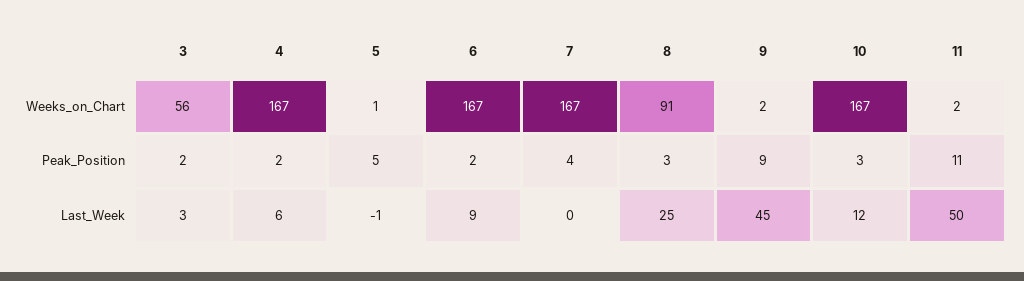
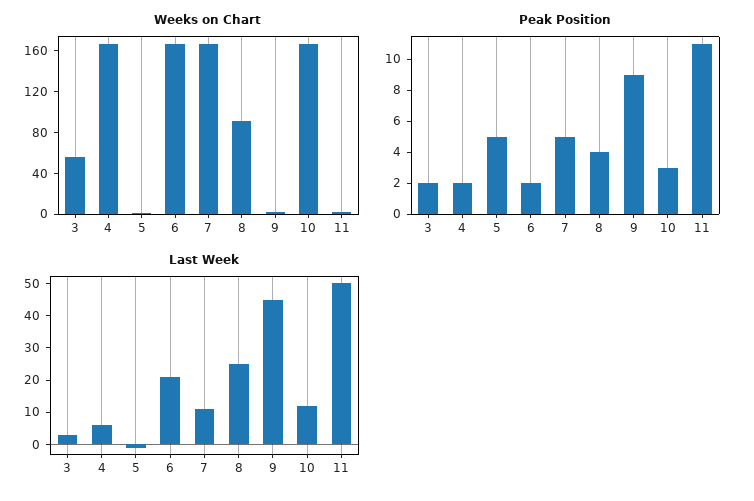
Peak_Position, 7: 4 -> 5
Peak_Position, 8: 3 -> 4
Last_Week, 6: 9 -> 20
Last_Week, 7: 0 -> 10

